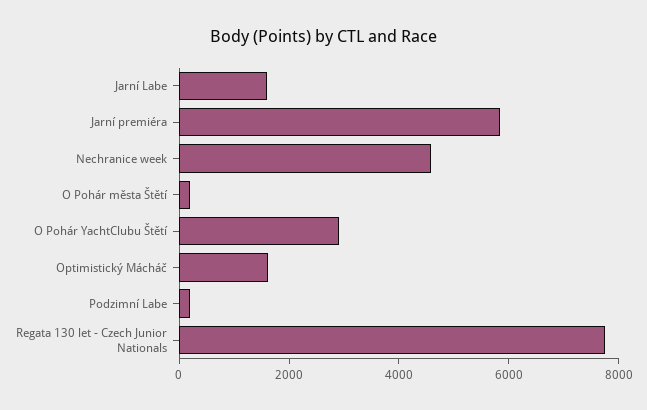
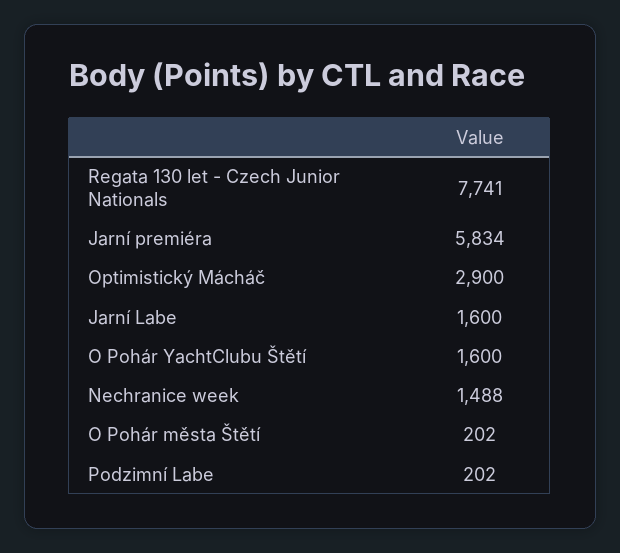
Nechranice week: 4500 -> 1488
O Pohár YachtClubu Štětí: 3000 -> 1600
Optimistický Mácháč: 1500 -> 2900

